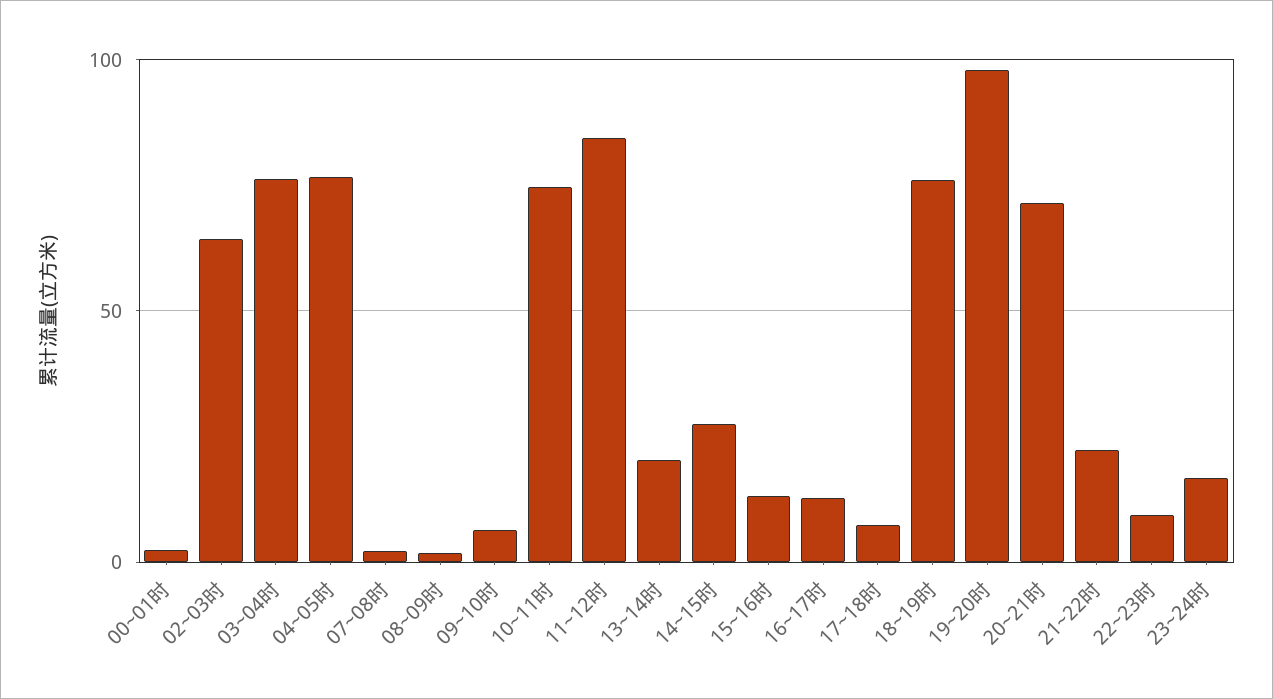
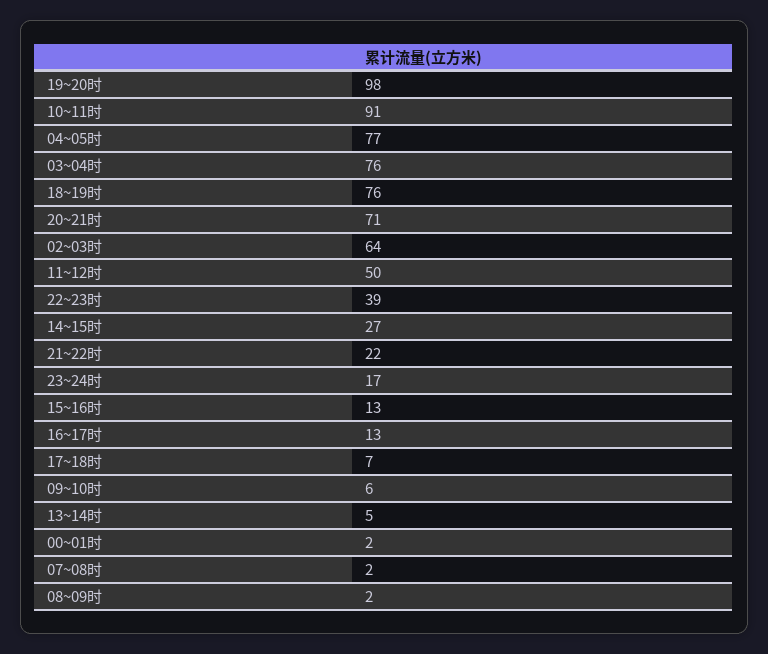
10~11时: 75 -> 91
11~12时: 85 -> 50
13~14时: 20 -> 5
22~23时: 10 -> 39

